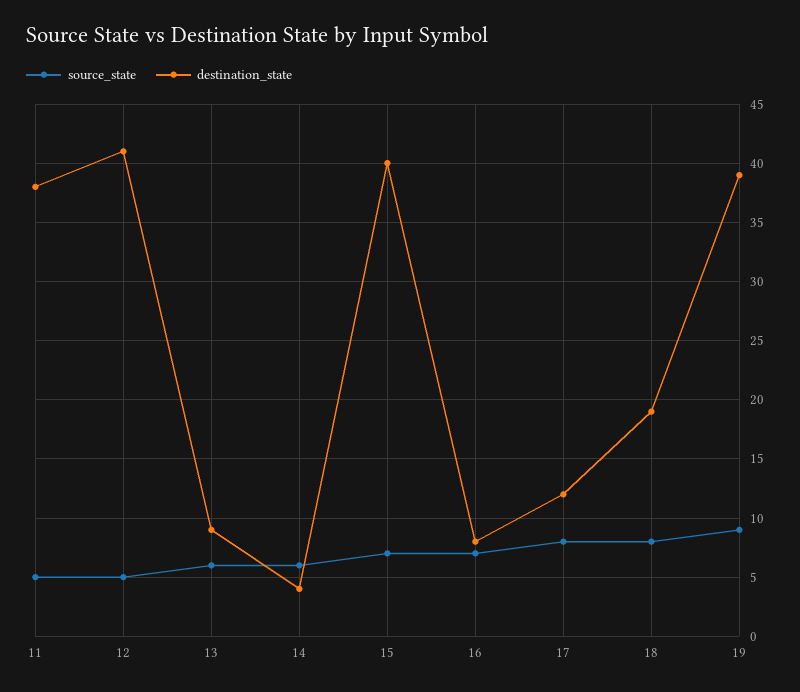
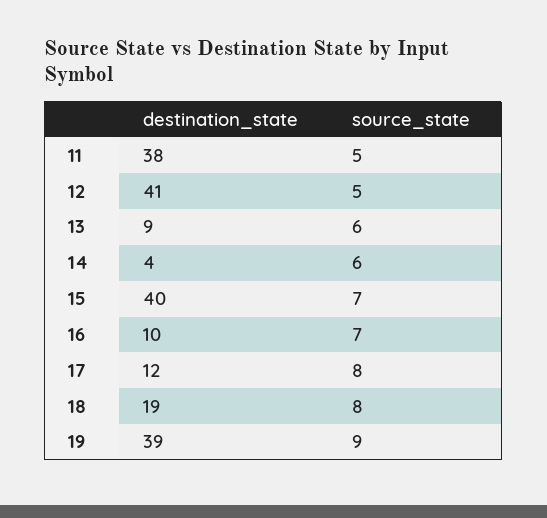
destination_state, 16: 8 -> 10

